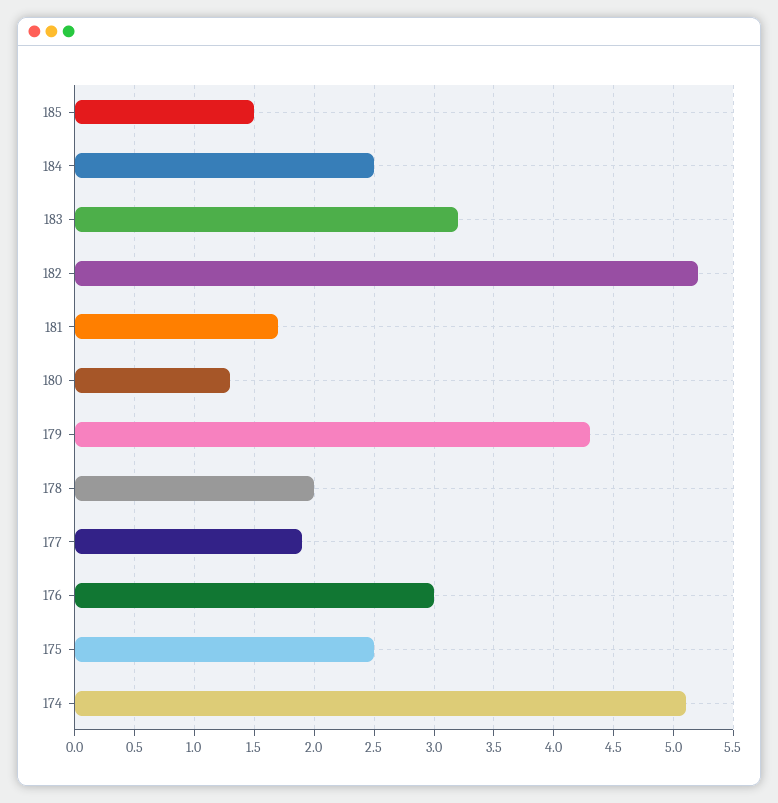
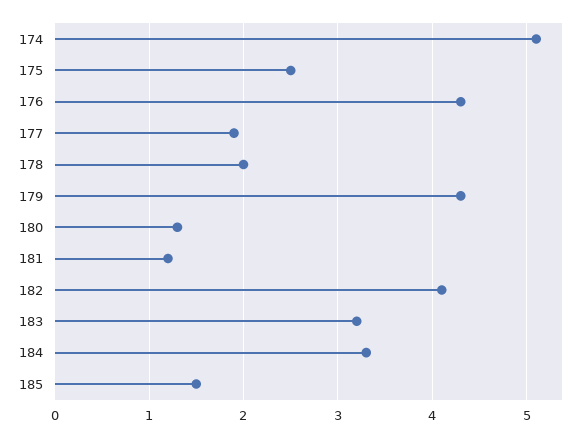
184: 2.5 -> 3.3
182: 5.2 -> 4.1
181: 1.7 -> 1.2
176: 3 -> 4.3

